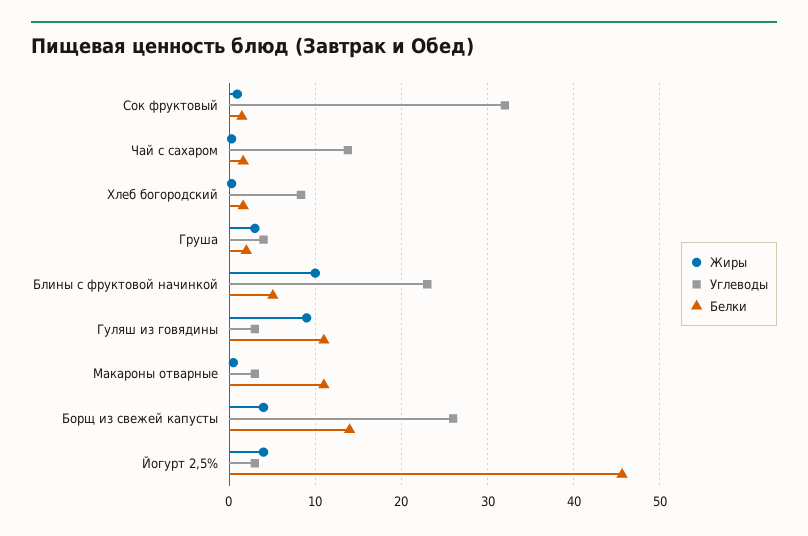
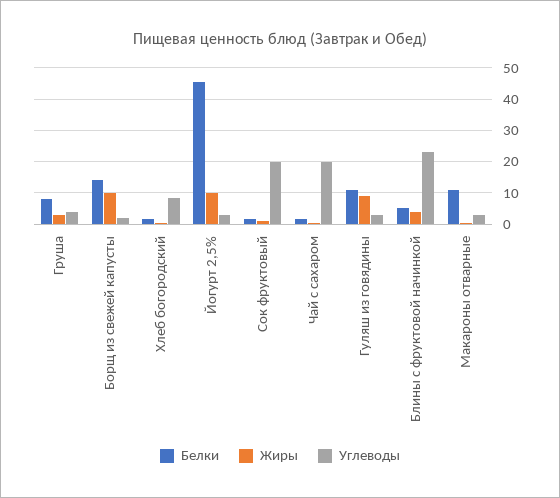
Углеводы, Сок фруктовый: 32 -> 20
Углеводы, Чай с сахаром: 14 -> 20
Белки, Груша: 2 -> 8
Жиры, Блины с фруктовой начинкой: 10 -> 4
Жиры, Борщ из свежей капусты: 4 -> 10
Углеводы, Борщ из свежей капусты: 26 -> 2
Жиры, Йогурт 2,5%: 4 -> 10

